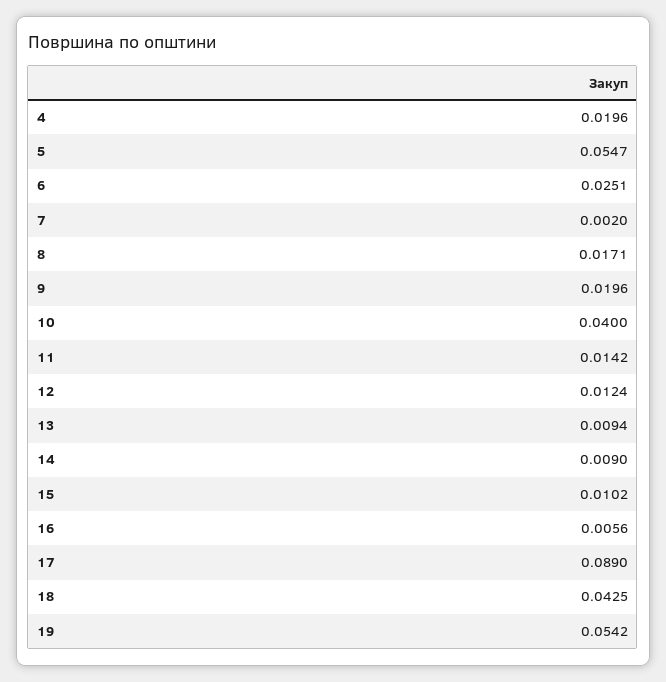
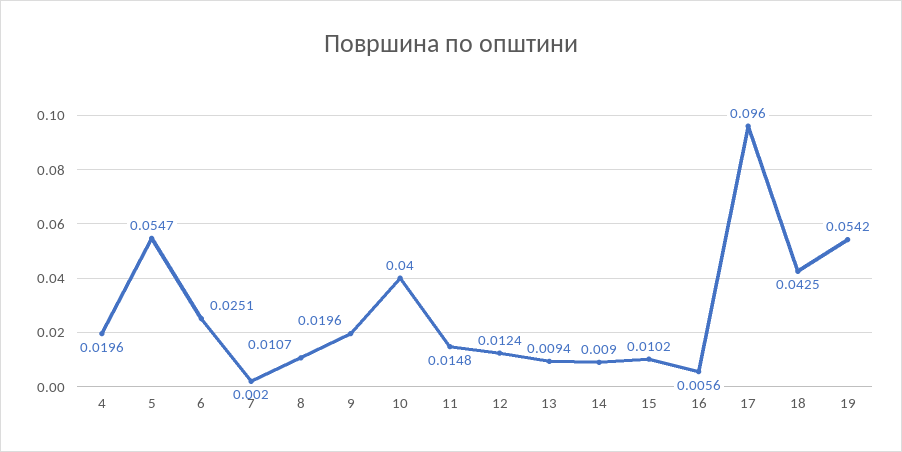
8: 0.0171 -> 0.0107
11: 0.0142 -> 0.0148
17: 0.089 -> 0.096

